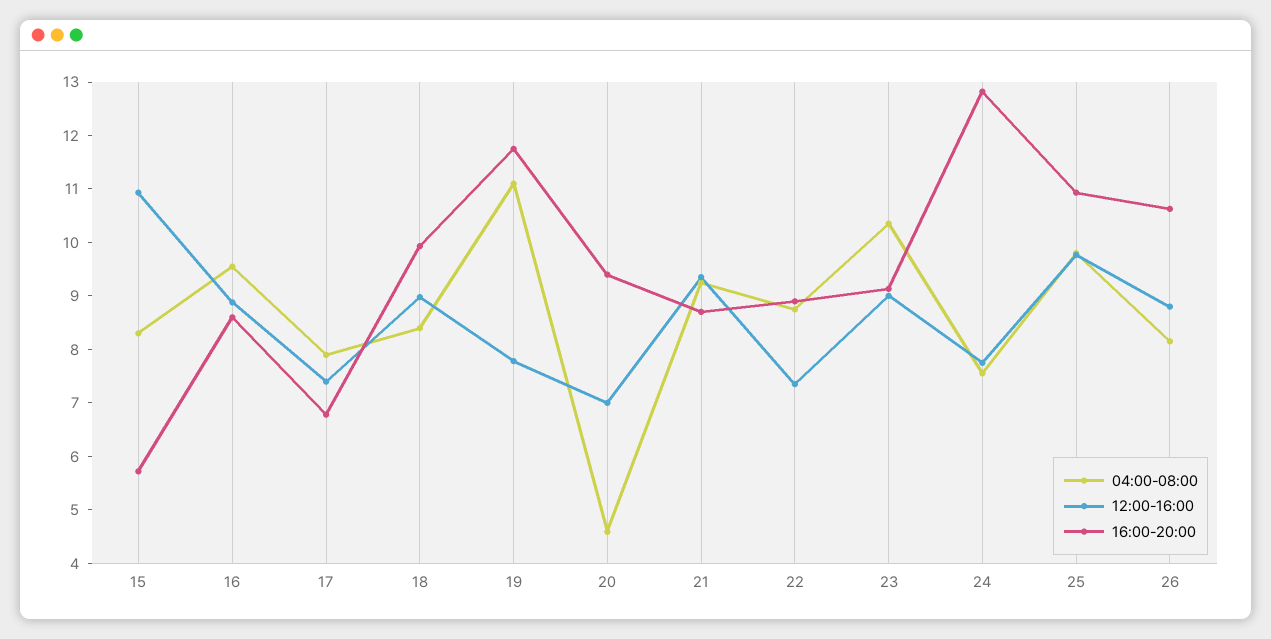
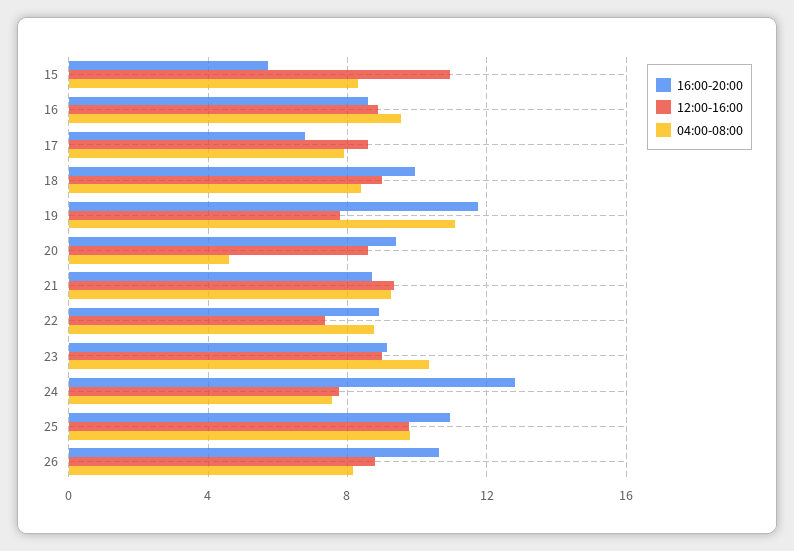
12:00-16:00, 17: 7.4 -> 8.5
12:00-16:00, 20: 7 -> 8.5

